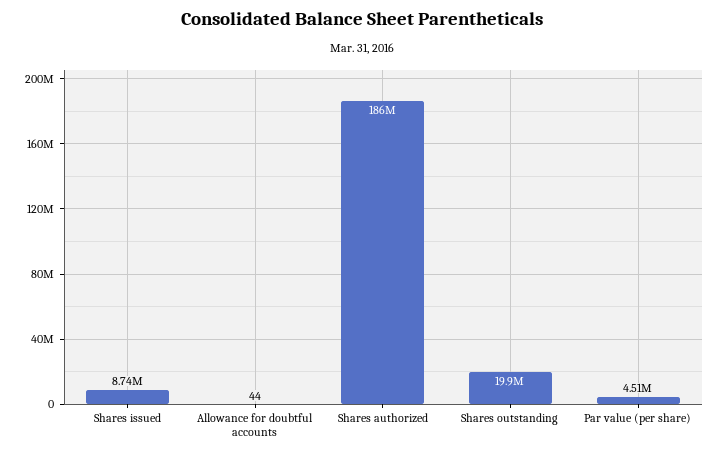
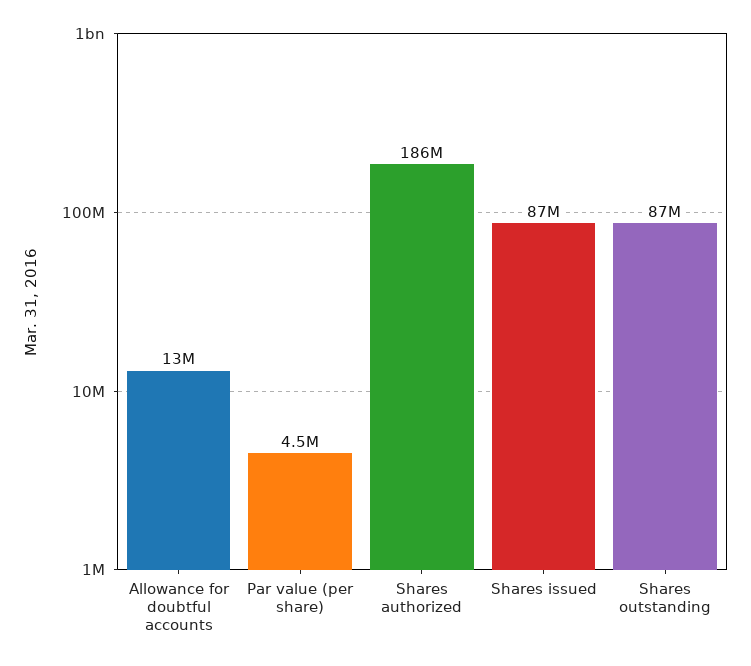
Shares issued: 8740000 -> 87000000
Allowance for doubtful accounts: 44 -> 13000000
Shares outstanding: 19900000 -> 87000000

